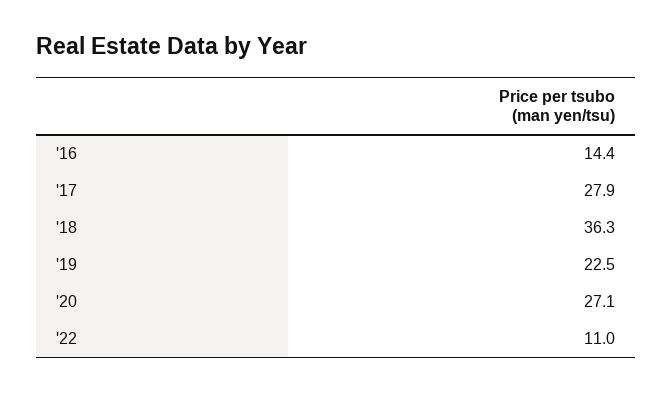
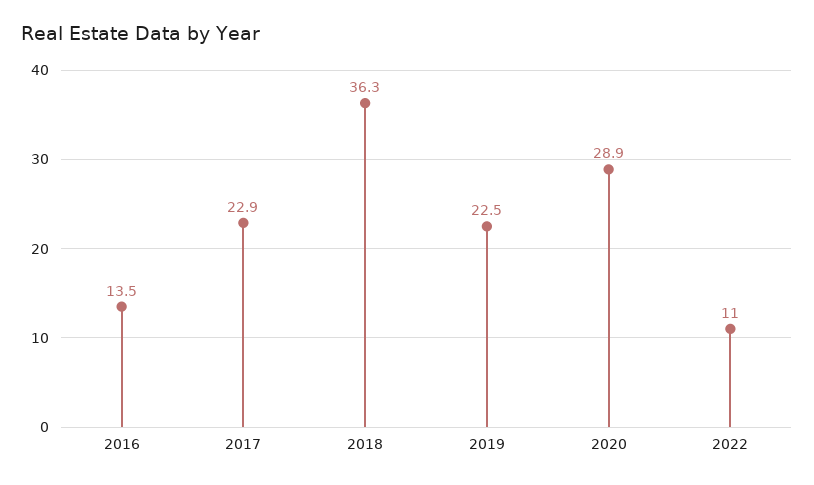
'16: 14.4 -> 13.5
'17: 27.9 -> 22.9
'20: 27.1 -> 28.9

